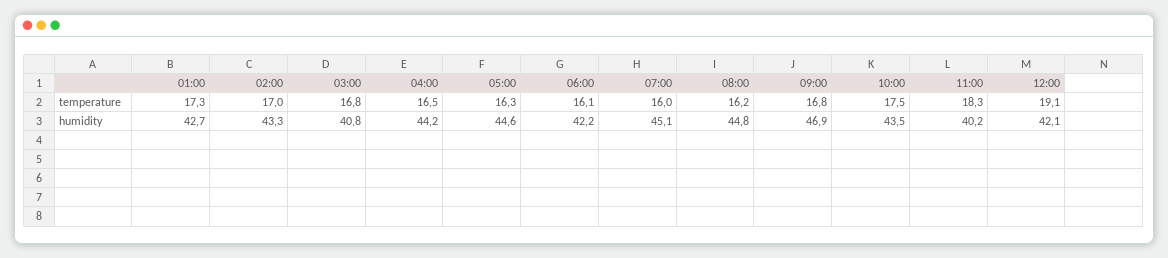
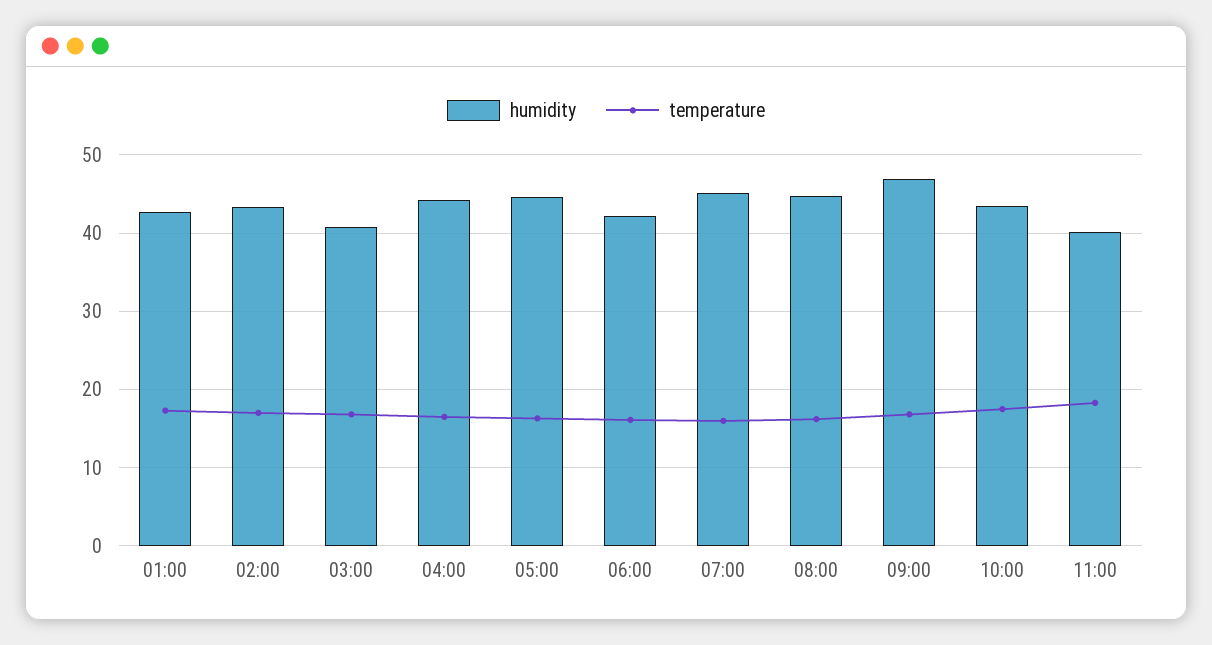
temperature, 12:00: 19.1 -> none
humidity, 12:00: 42.1 -> none

